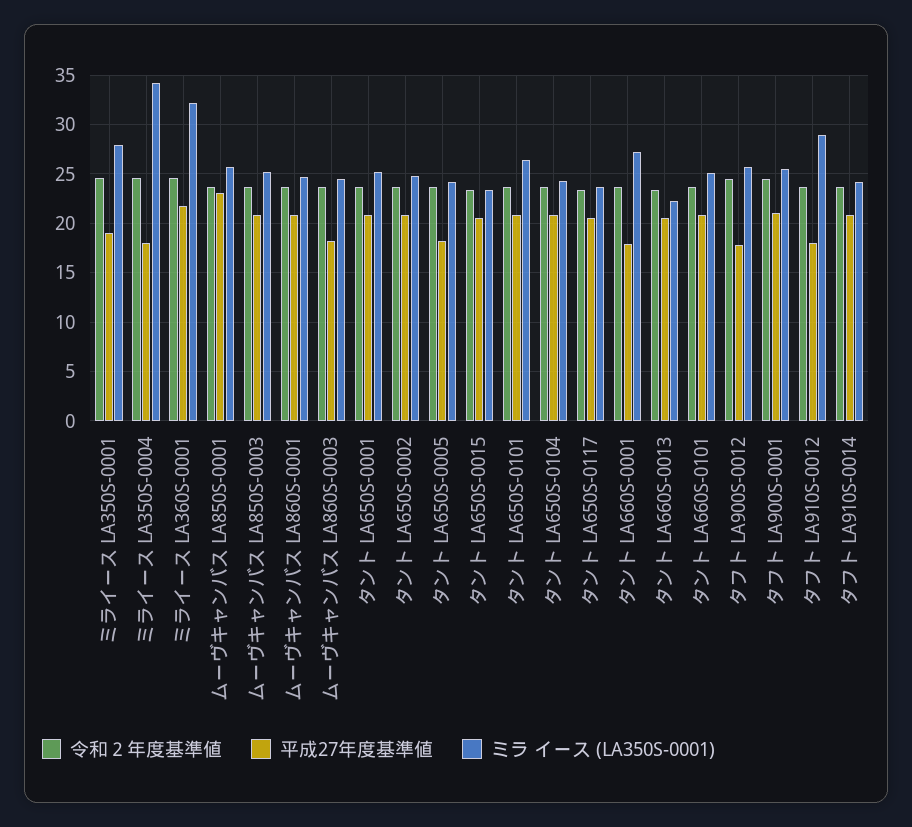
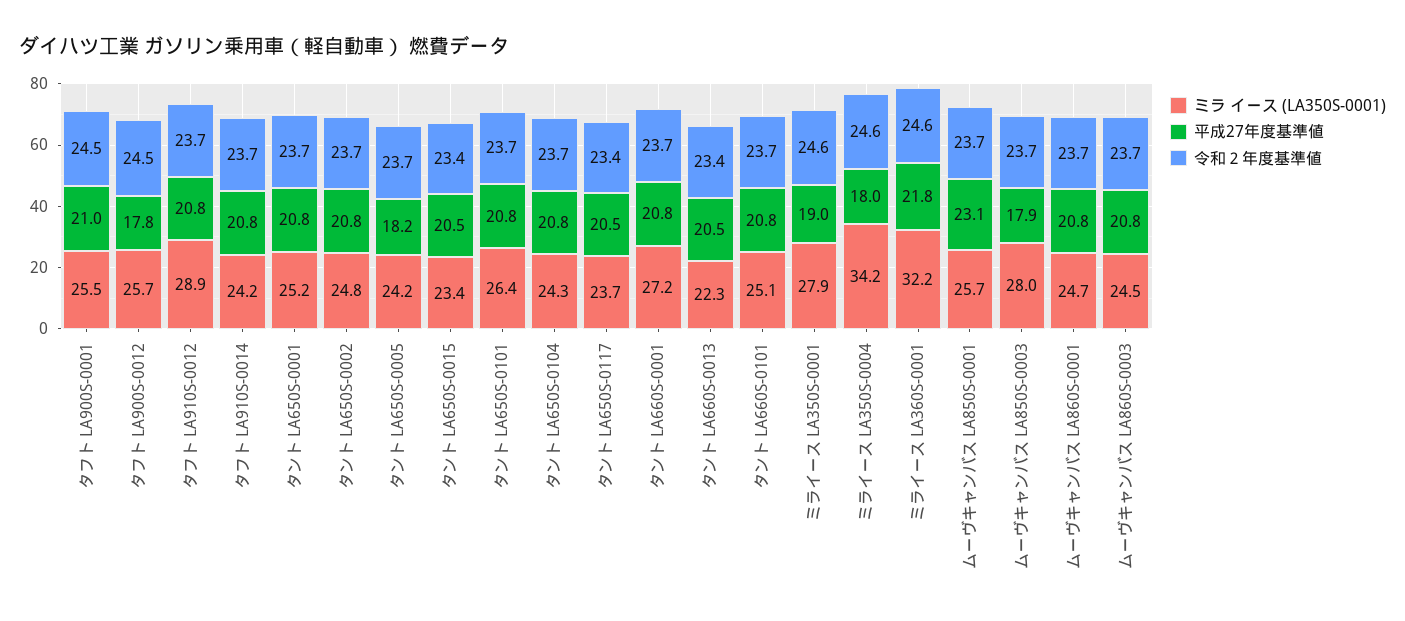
平成27年度基準値, ムーヴキャンバス LA850S-0003: 21 -> 17.9
ミラ イース (LA350S-0001), ムーヴキャンバス LA850S-0003: 25 -> 28
平成27年度基準値, ムーヴキャンバス LA860S-0003: 18 -> 20.8
平成27年度基準値, タント LA660S-0001: 18 -> 20.8
平成27年度基準値, タフト LA910S-0012: 18 -> 20.8

